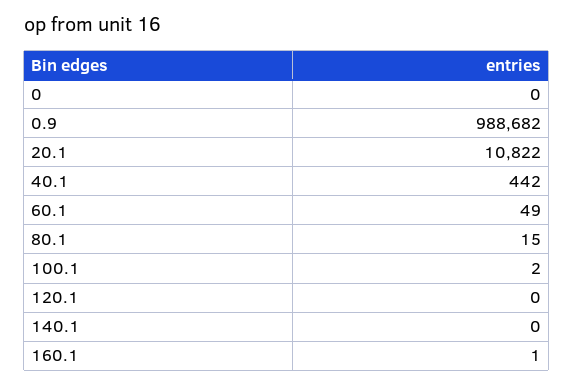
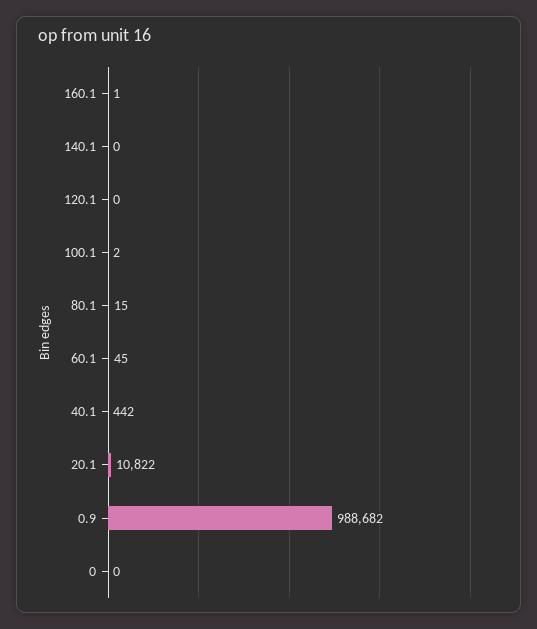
60.1: 49 -> 45

